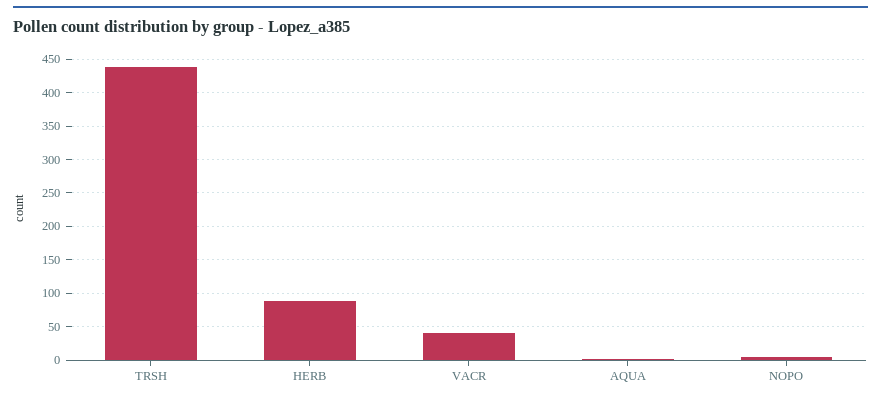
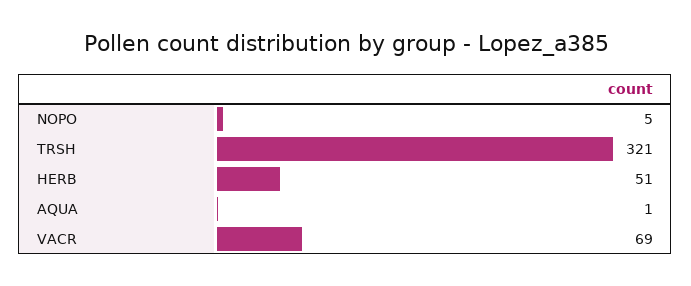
TRSH: 440 -> 321
HERB: 90 -> 51
VACR: 40 -> 69

